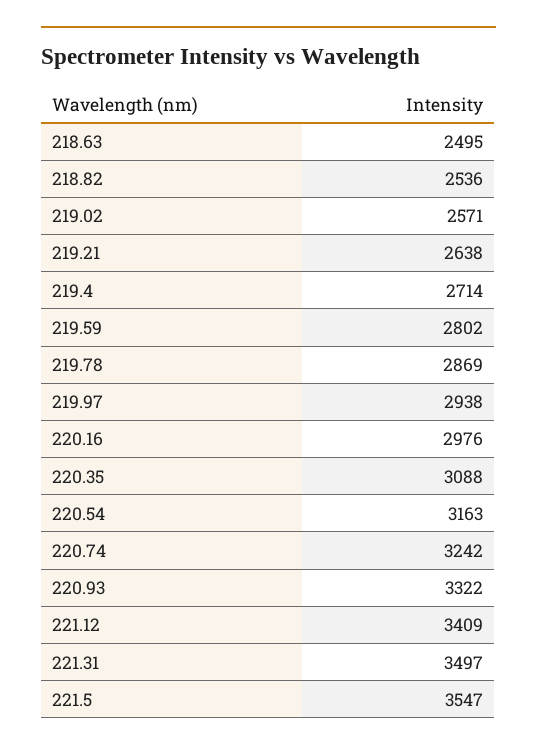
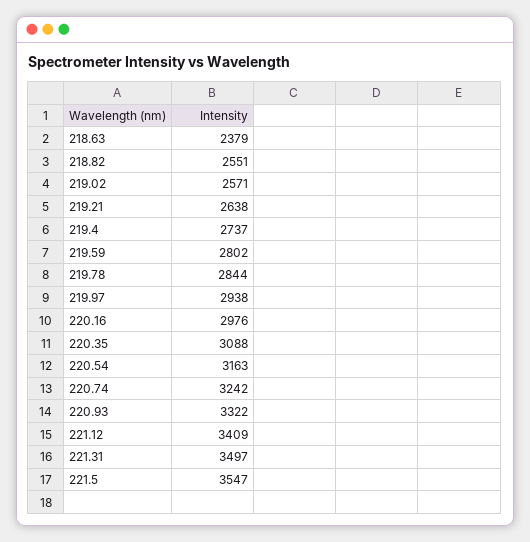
218.63: 2495 -> 2379
218.82: 2536 -> 2551
219.4: 2714 -> 2737
219.78: 2869 -> 2844

